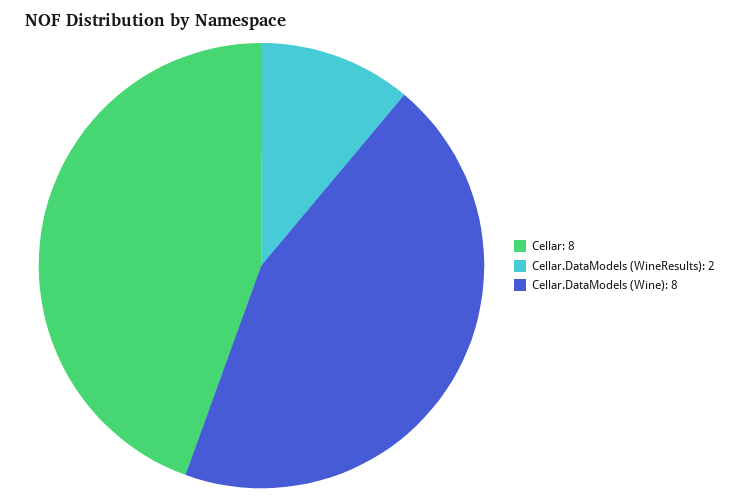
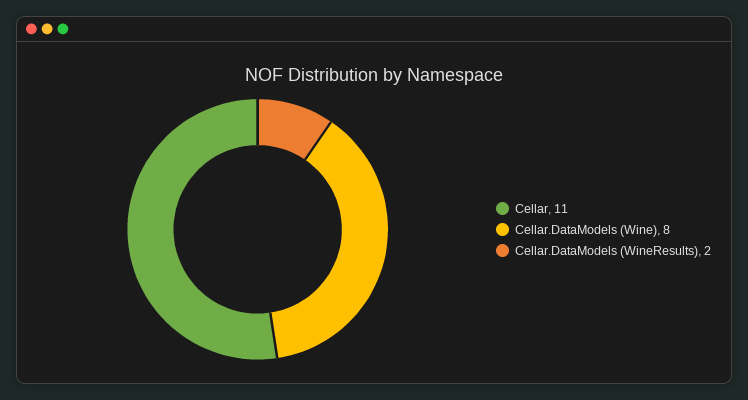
Cellar: 8 -> 11

